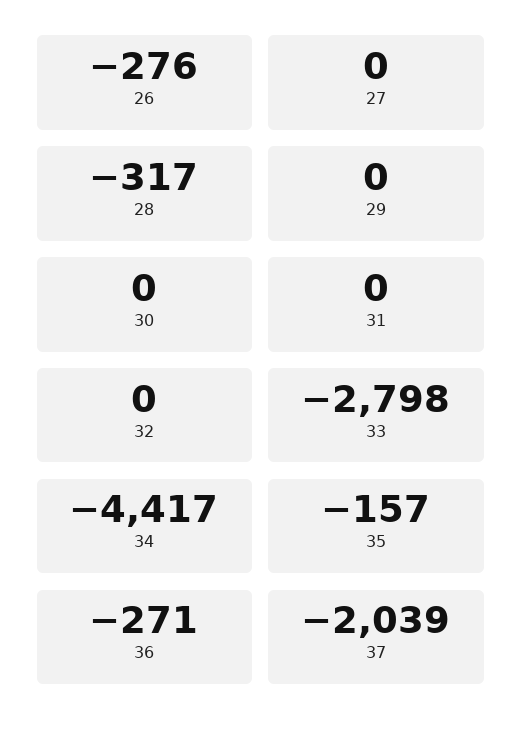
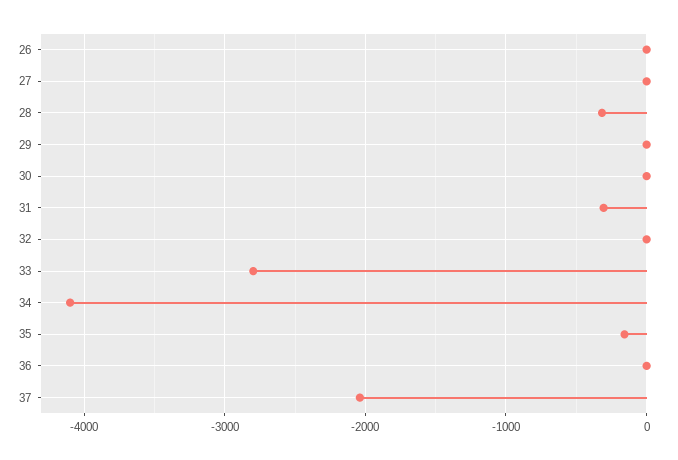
26: -276 -> 0
31: 0 -> -300
34: -4417 -> -4100
36: -271 -> 0

